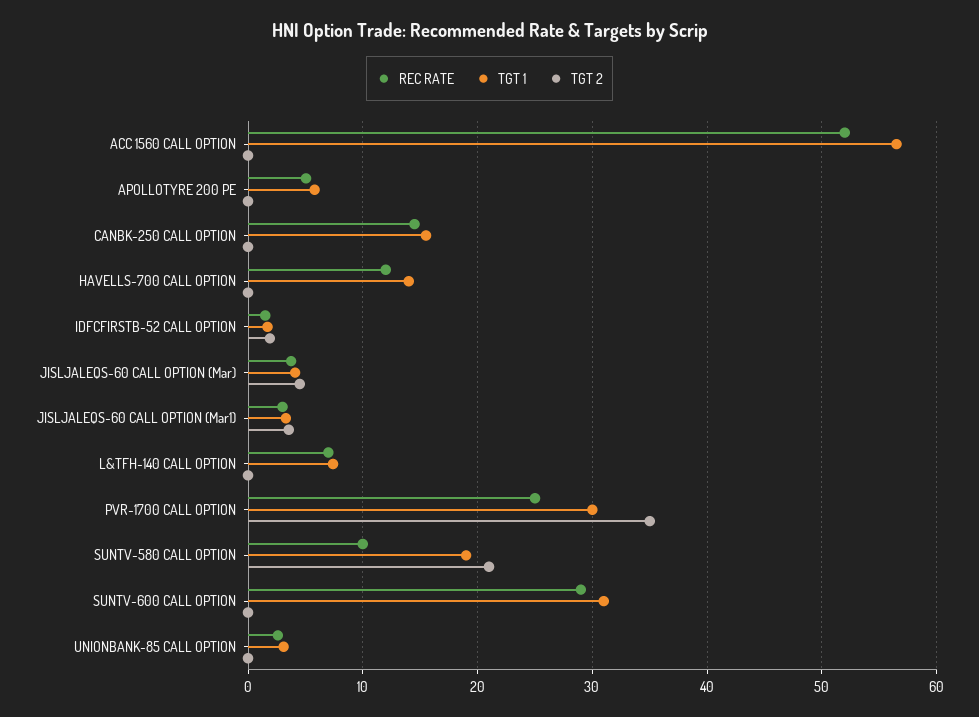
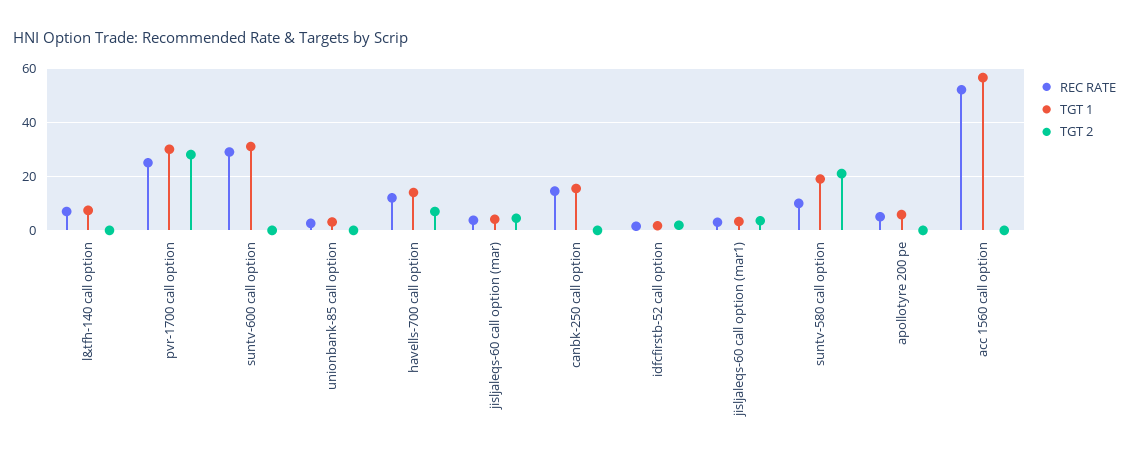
TGT 2, HAVELLS-700 CALL OPTION: 0 -> 7.5
TGT 2, PVR-1700 CALL OPTION: 35 -> 27.5

